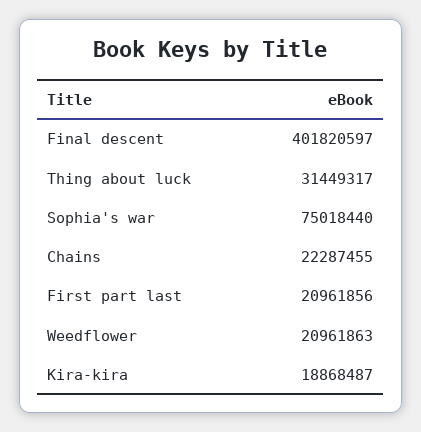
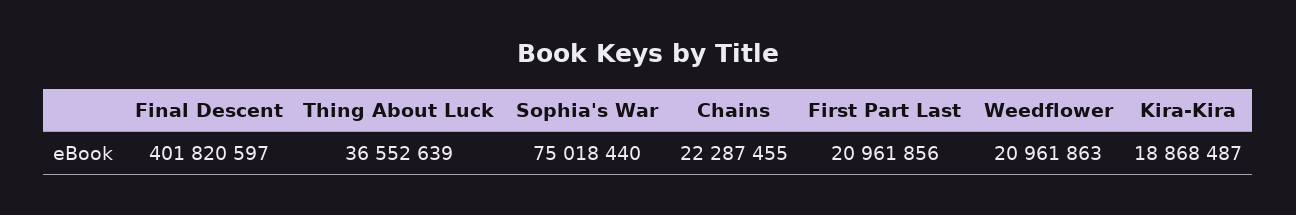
Thing about luck: 31449317 -> 36552639

